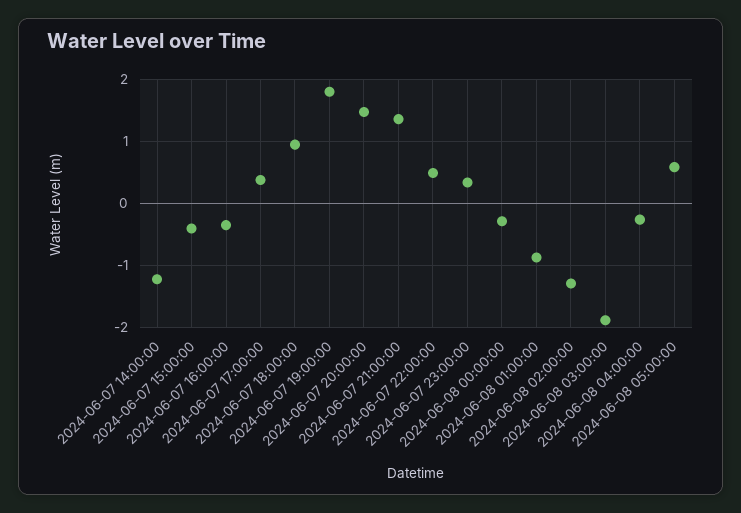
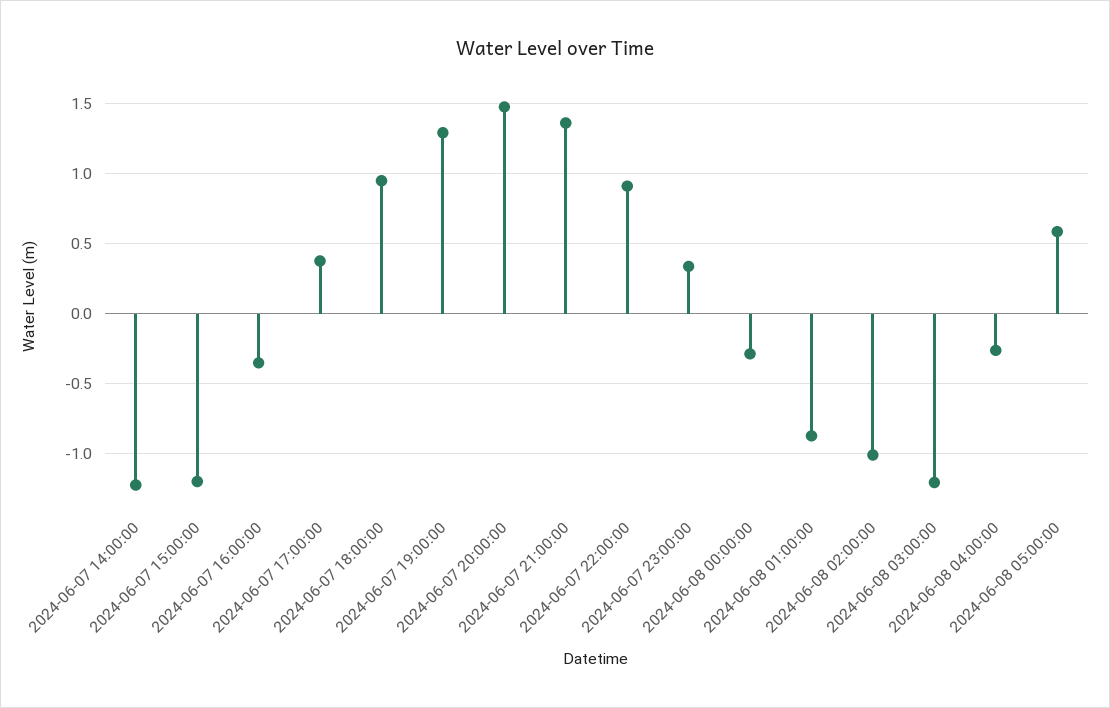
2024-06-07 15:00:00: -0.4 -> -1.2
2024-06-07 19:00:00: 1.8 -> 1.3
2024-06-07 22:00:00: 0.5 -> 0.9
2024-06-08 02:00:00: -1.3 -> -1
2024-06-08 03:00:00: -1.9 -> -1.2

